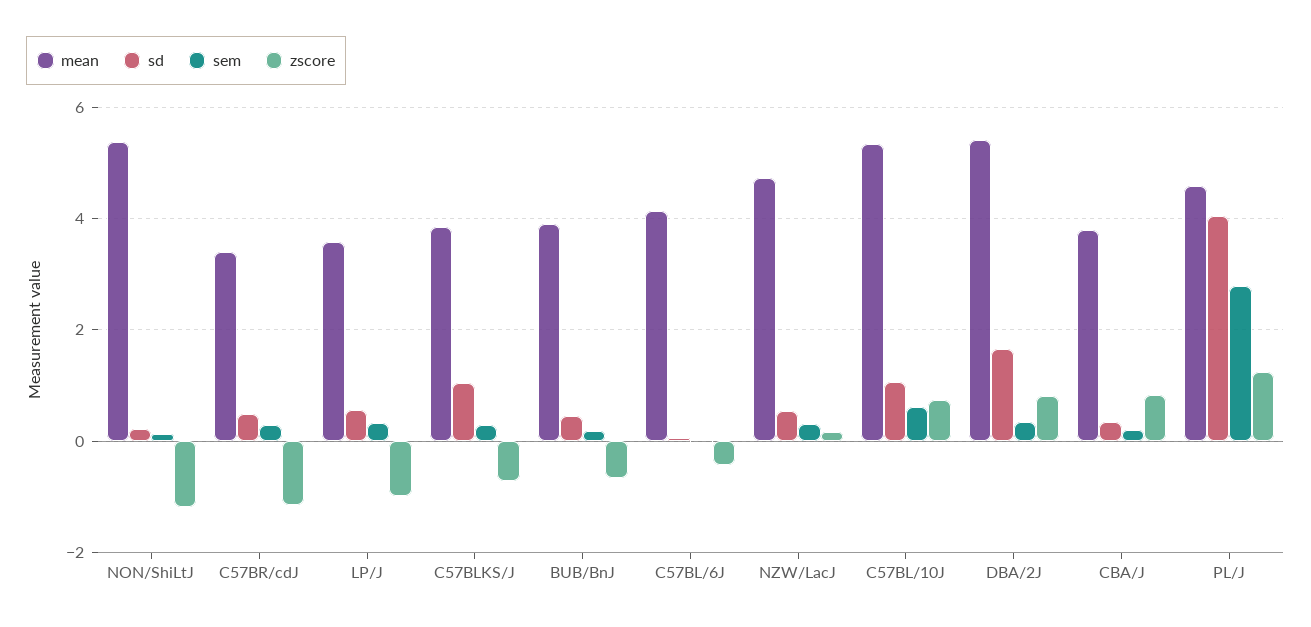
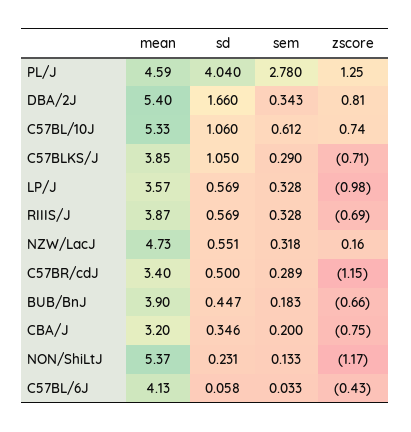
mean, CBA/J: 3.8 -> 3.2
zscore, CBA/J: 0.8 -> -0.75
mean, RIIIS/J: none -> 3.87
sd, RIIIS/J: none -> 0.569
sem, RIIIS/J: none -> 0.328
zscore, RIIIS/J: none -> -0.69

